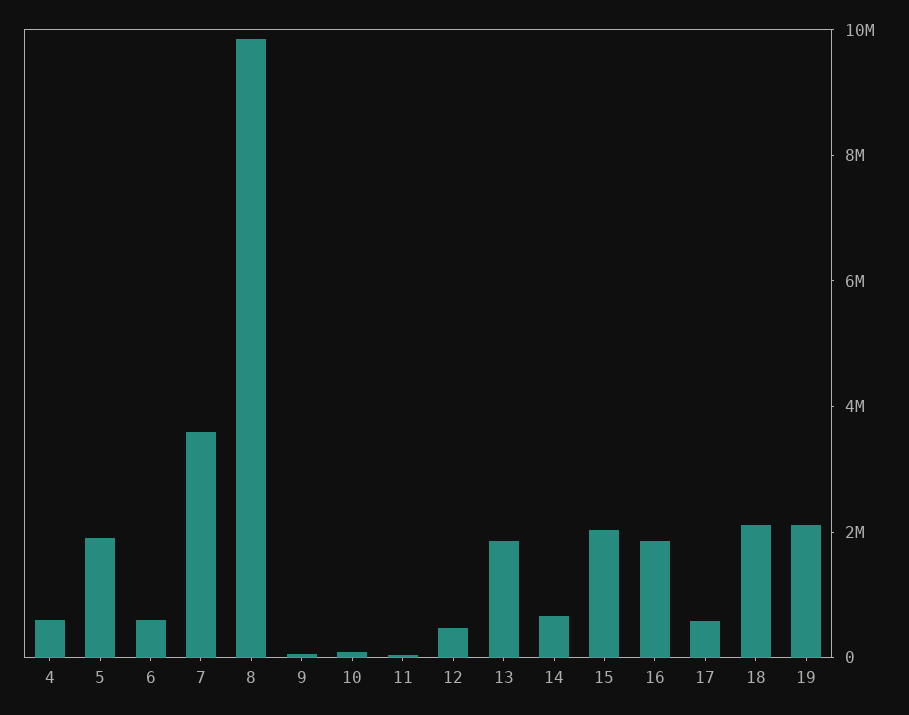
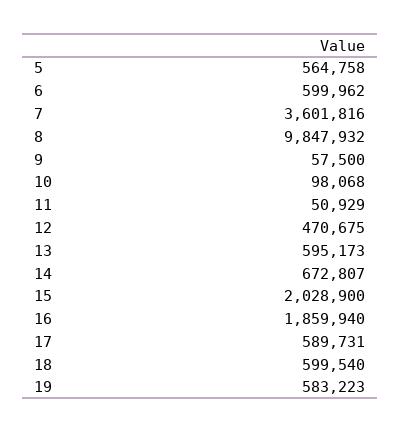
4: 500000 -> none
5: 2000000 -> 564758
13: 2000000 -> 595173
18: 2000000 -> 599540
19: 2000000 -> 583223

